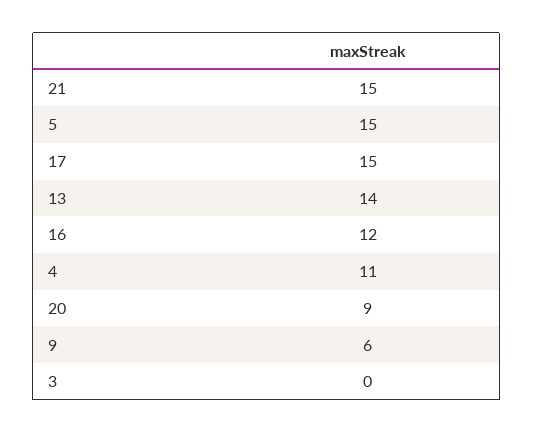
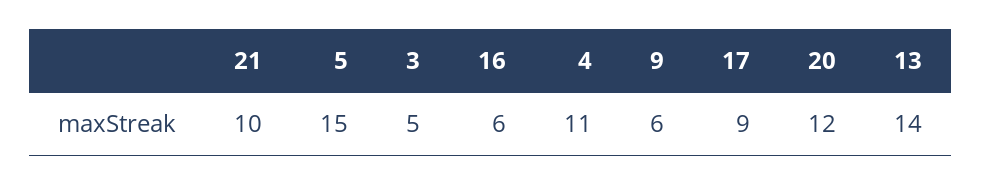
21: 15 -> 10
17: 15 -> 9
16: 12 -> 6
20: 9 -> 12
3: 0 -> 5

